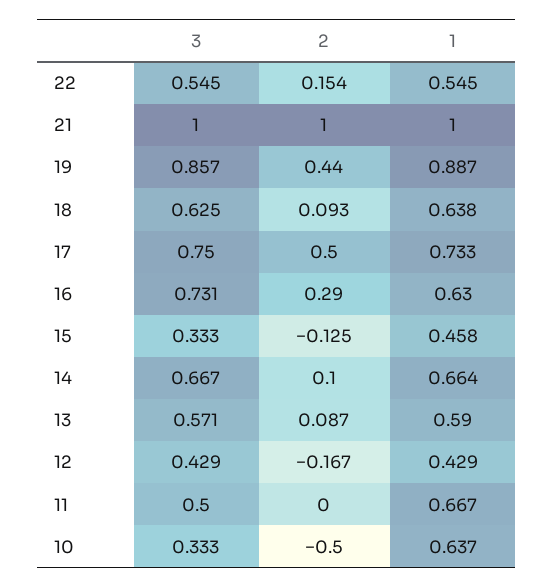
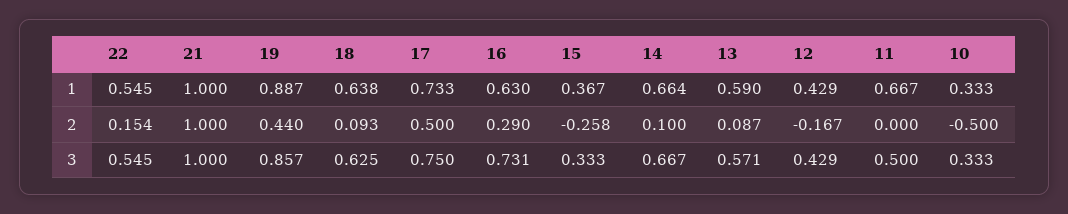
2, 15: -0.125 -> -0.258
1, 15: 0.458 -> 0.367
1, 10: 0.637 -> 0.333

